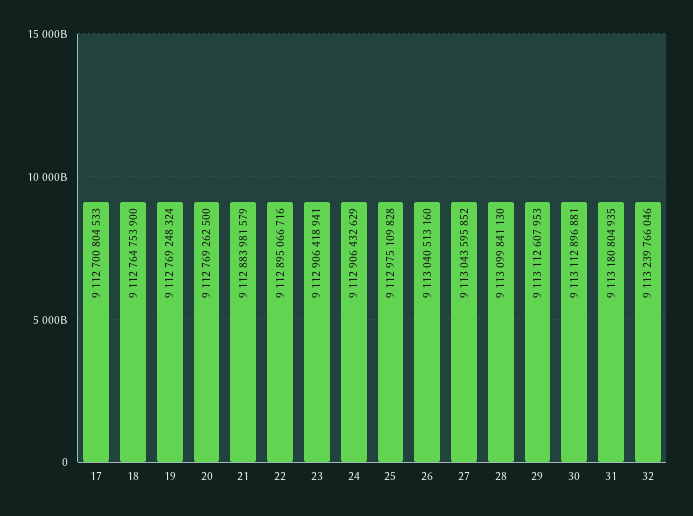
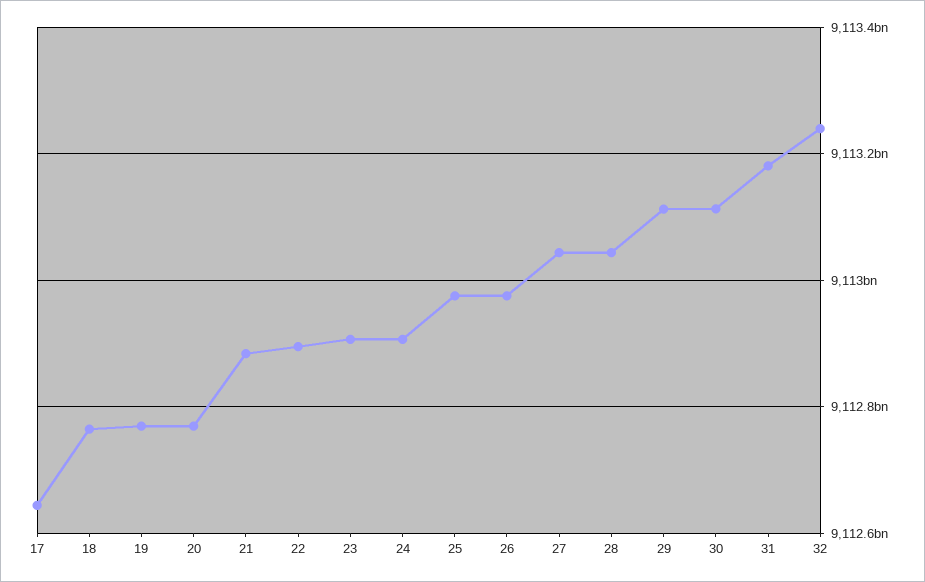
17: 9112700804533 -> 9112640000000
26: 9113040513160 -> 9112980000000
28: 9113099841130 -> 9113040000000

